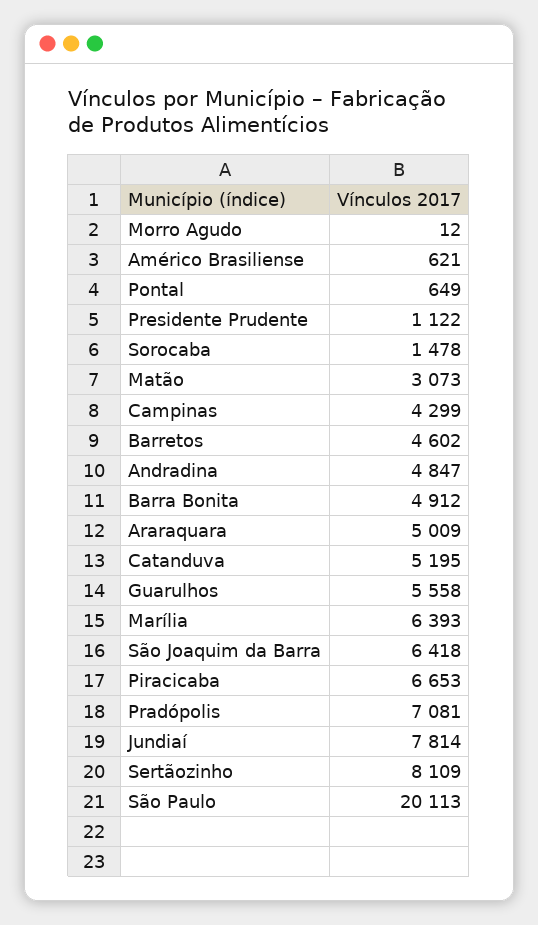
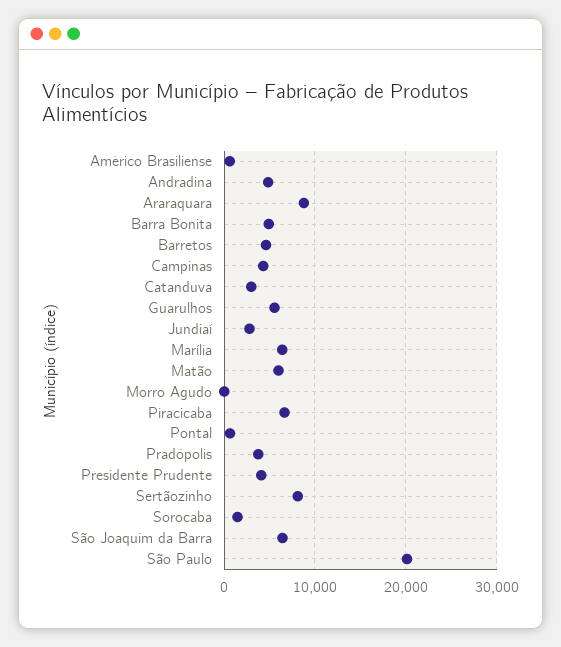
Presidente Prudente: 1122 -> 4000
Matão: 3073 -> 6000
Araraquara: 5009 -> 9000
Catanduva: 5195 -> 3000
Pradópolis: 7081 -> 4000
Jundiaí: 7814 -> 3000

